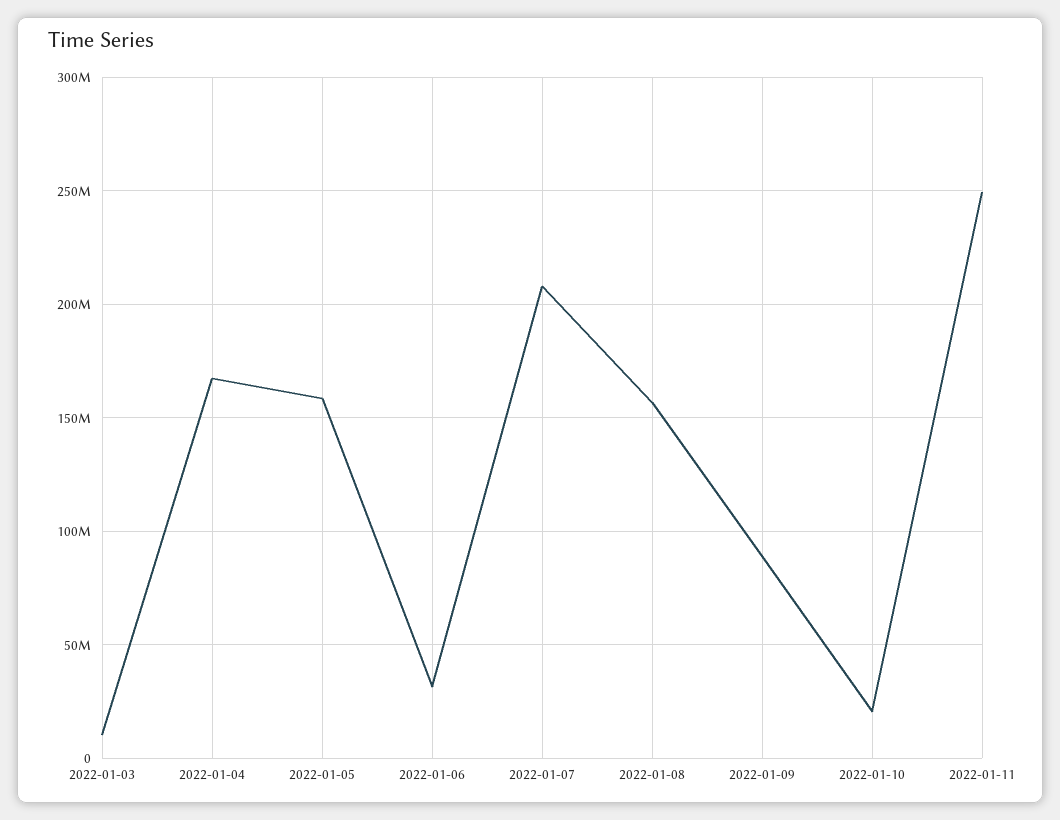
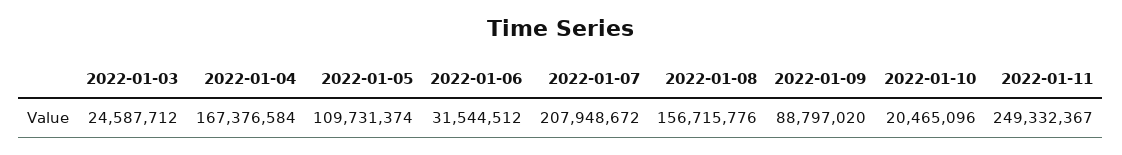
2022-01-03: 10000000 -> 24587712
2022-01-05: 160000000 -> 109731374

